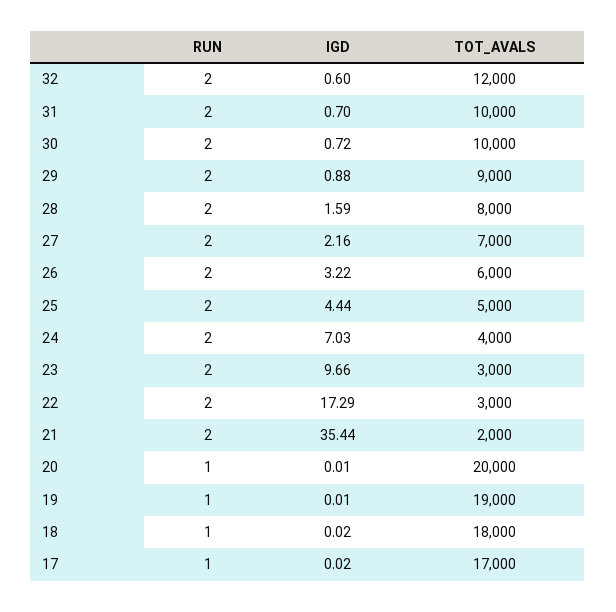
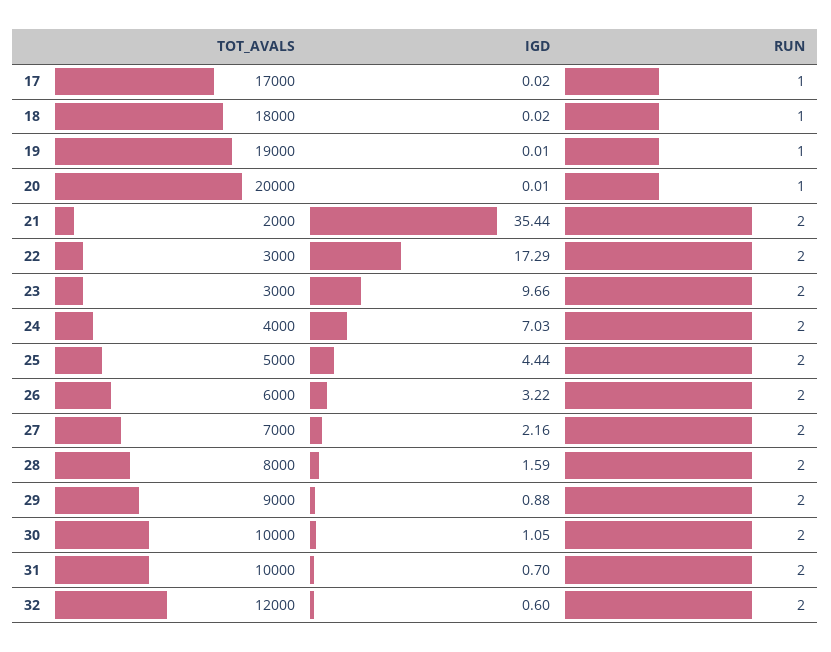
IGD, 30: 0.72 -> 1.05

